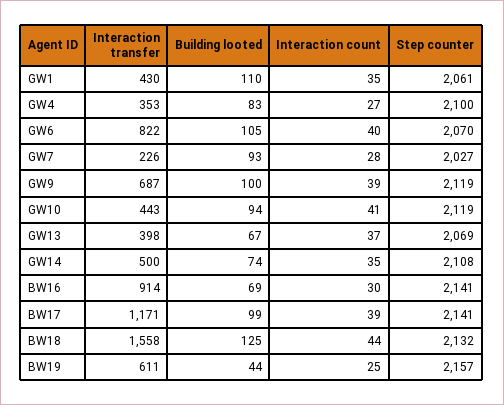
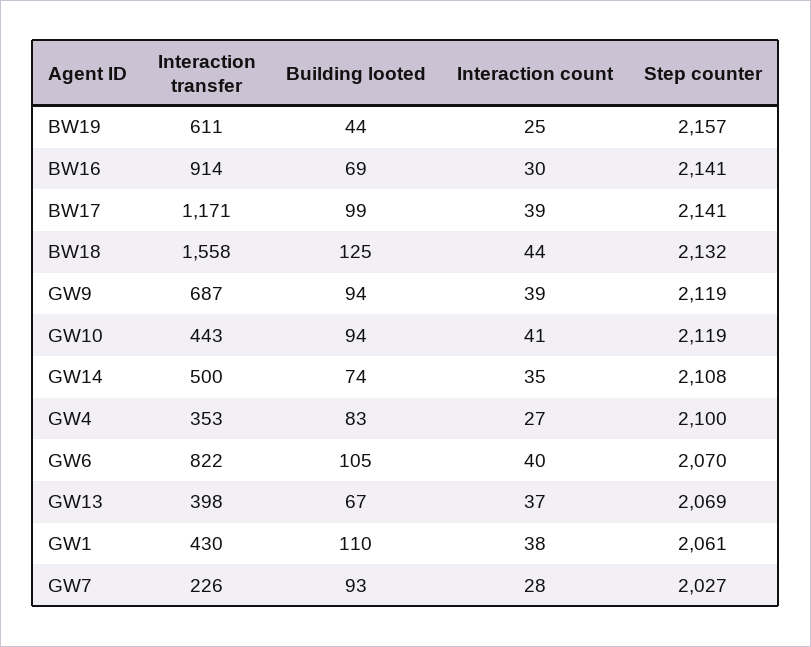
Interaction count, GW1: 35 -> 38
Building looted, GW9: 100 -> 94

